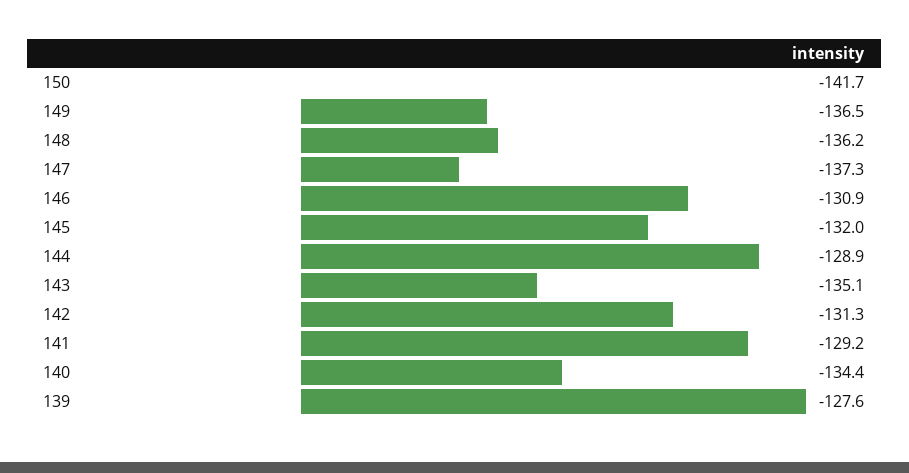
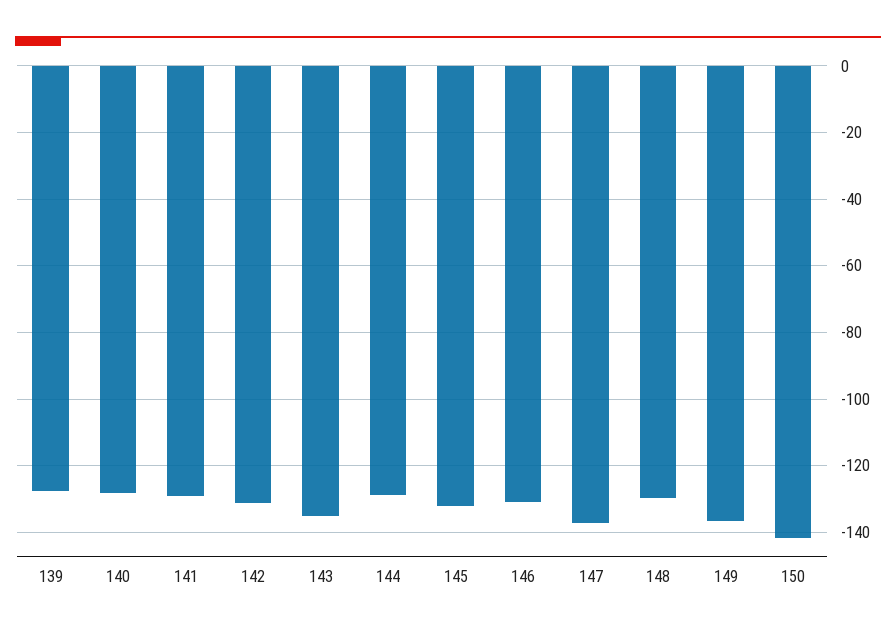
148: -136.2 -> -130
140: -134.4 -> -128

